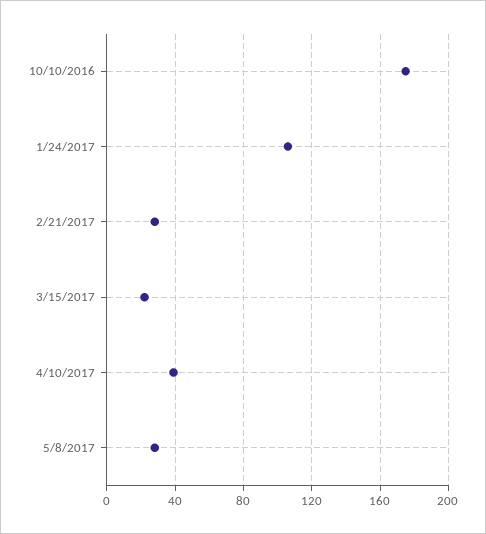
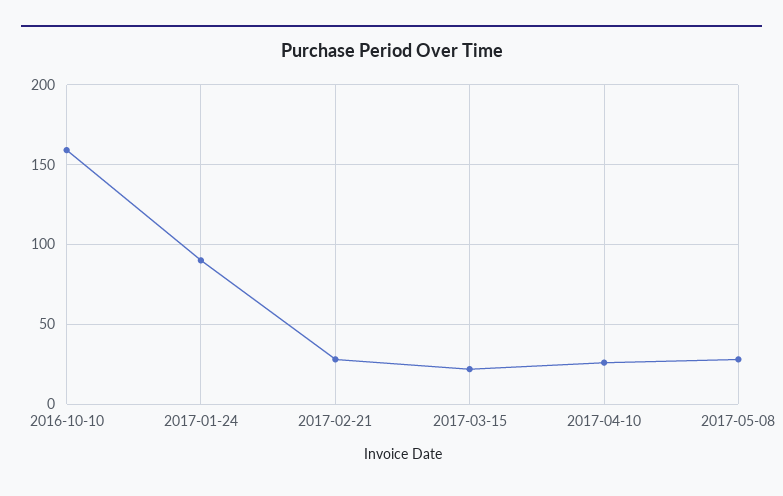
10/10/2016: 175 -> 160
1/24/2017: 105 -> 90
4/10/2017: 40 -> 25

